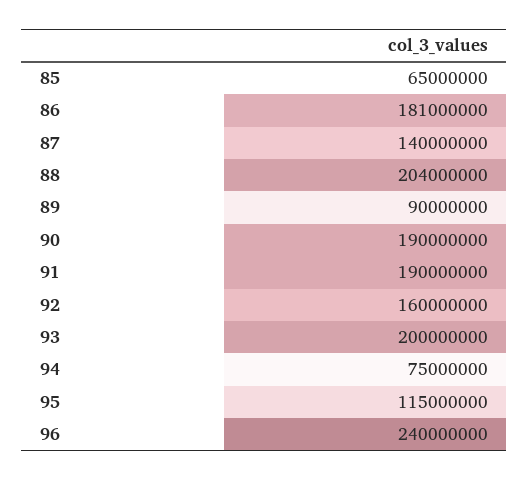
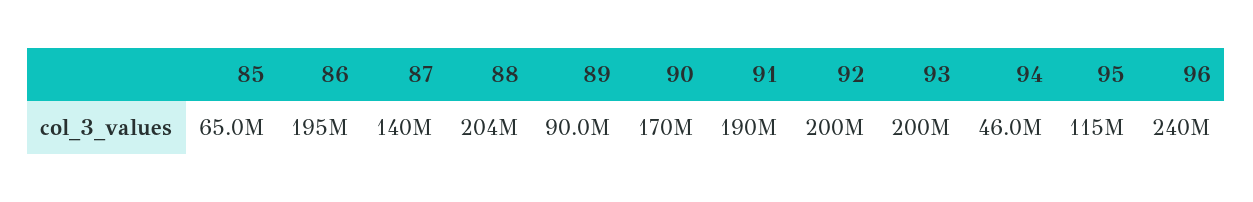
86: 181000000 -> 195000000
90: 190000000 -> 170000000
92: 160000000 -> 200000000
94: 75000000 -> 46000000

